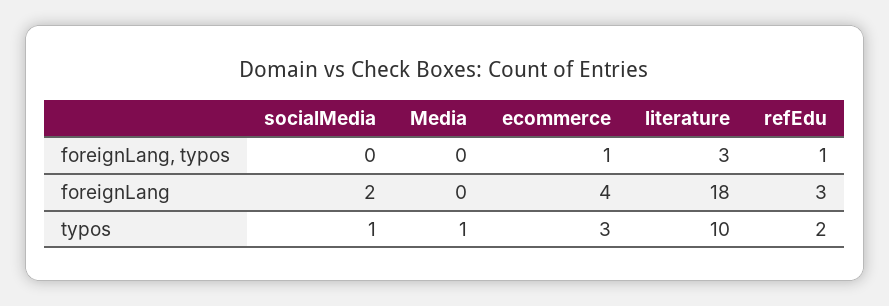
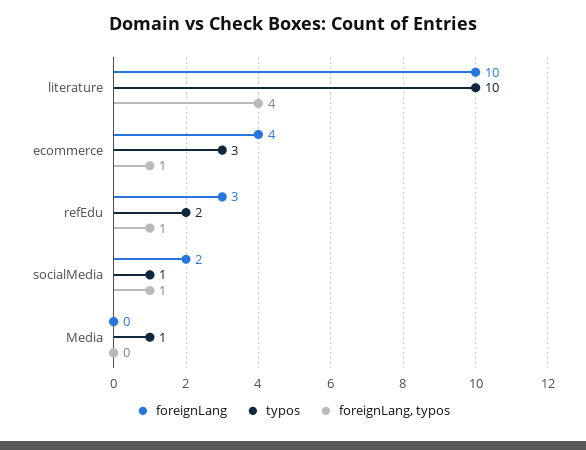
foreignLang, typos, socialMedia: 0 -> 1
foreignLang, typos, literature: 3 -> 4
foreignLang, literature: 18 -> 10

